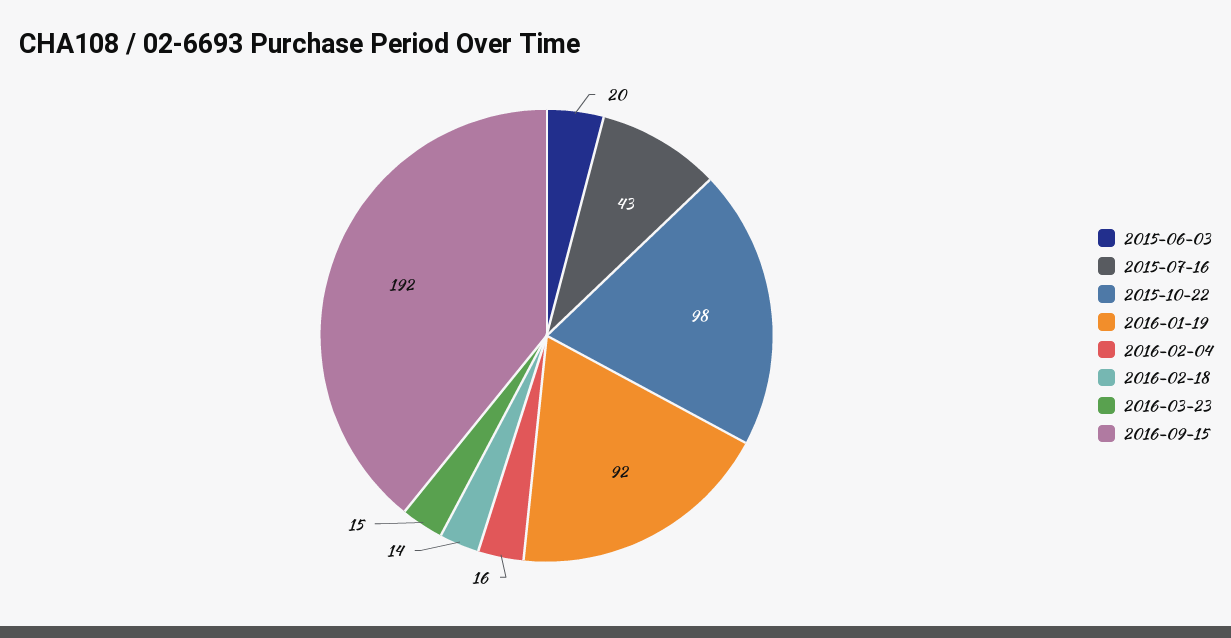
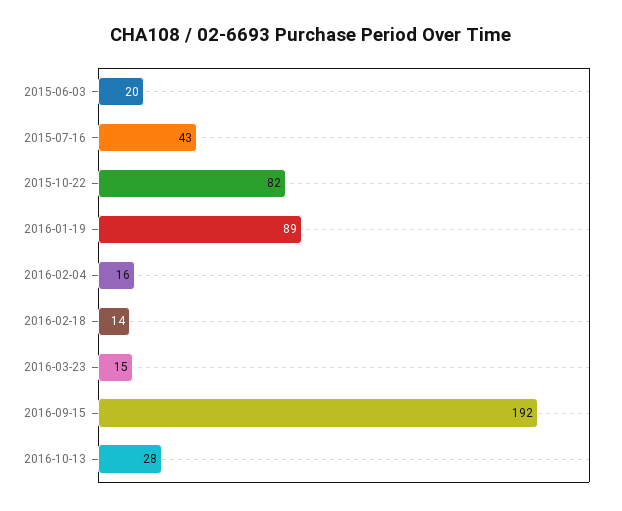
2015-10-22: 98 -> 82
2016-01-19: 92 -> 89
2016-10-13: none -> 28

